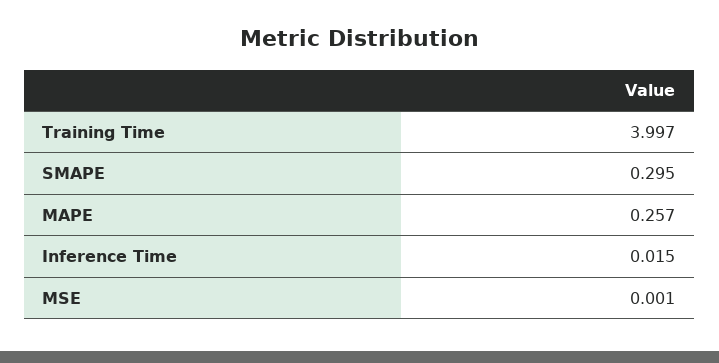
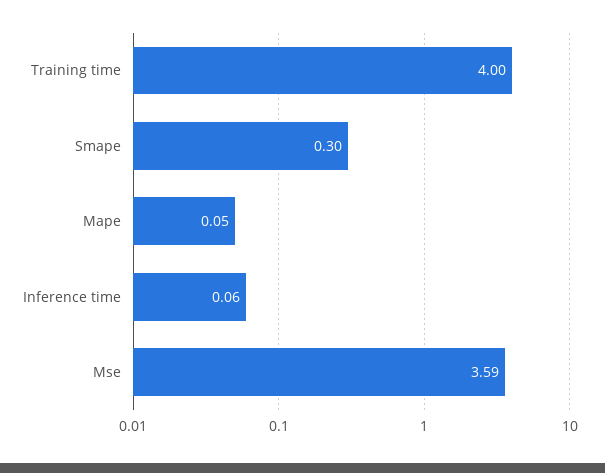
MAPE: 0.257 -> 0.05
Inference Time: 0.015 -> 0.06
MSE: 0.001 -> 3.59

